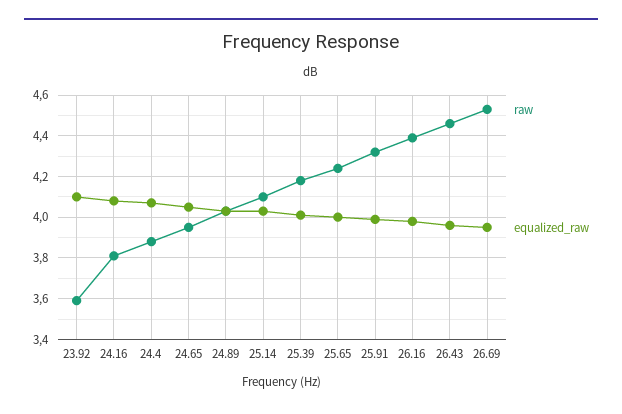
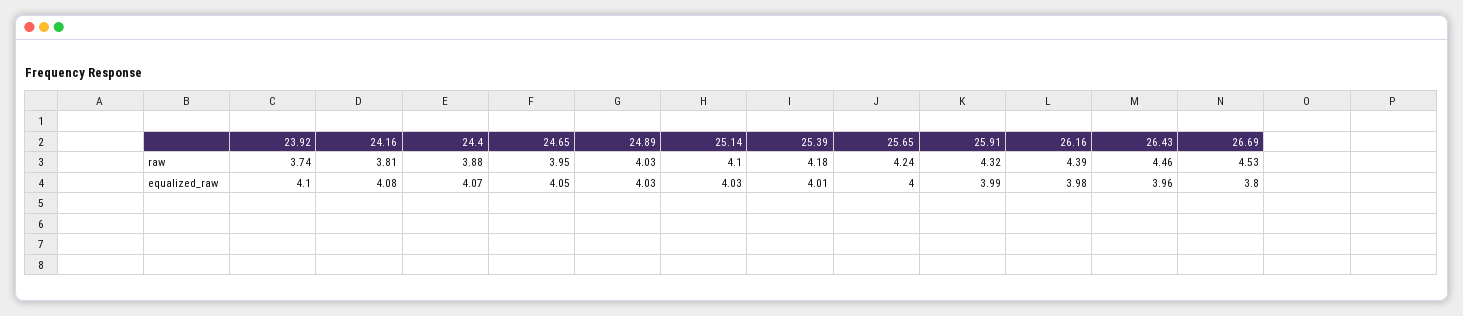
raw, 23.92: 3.6 -> 3.74
equalized_raw, 26.69: 3.95 -> 3.8

